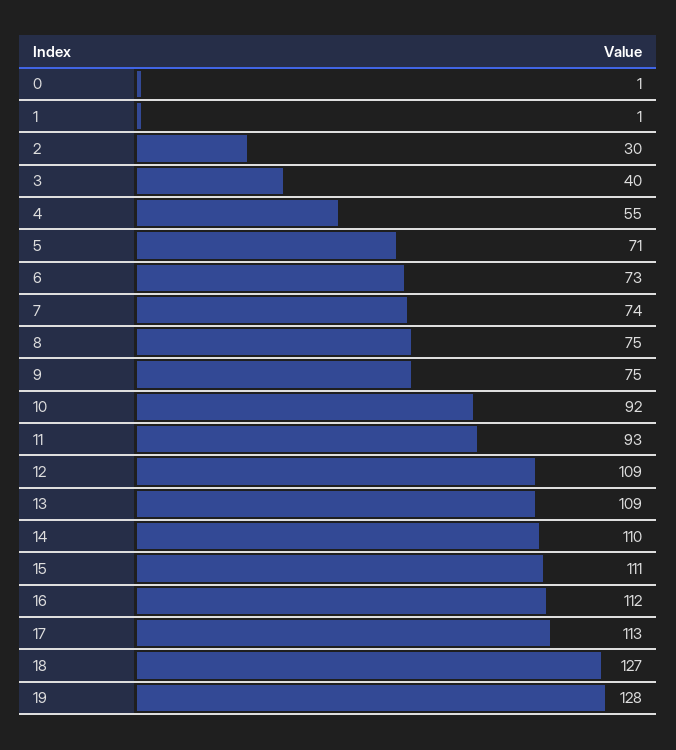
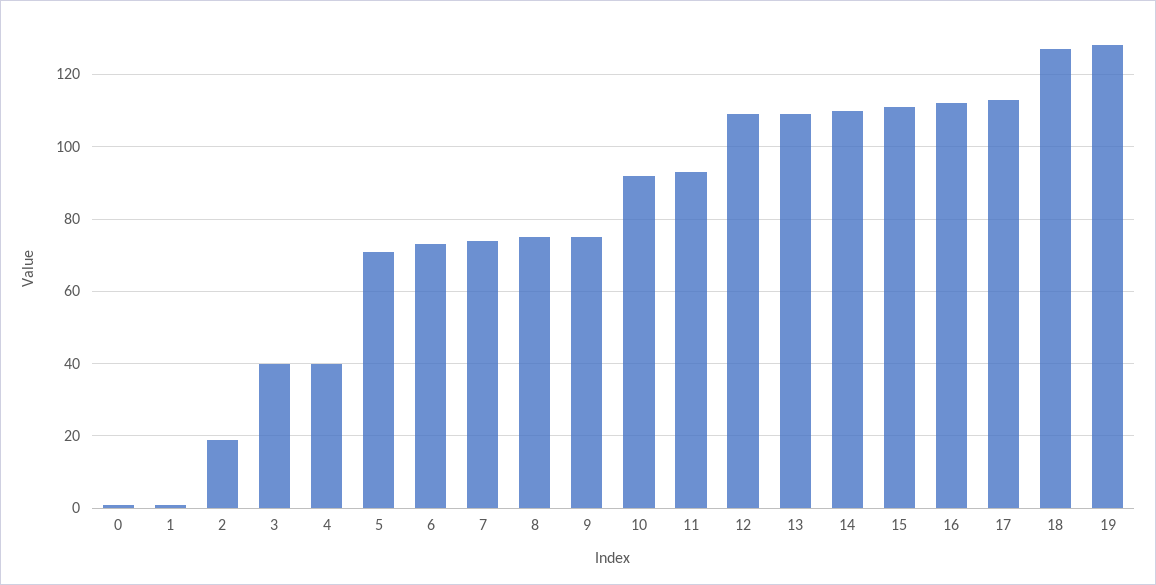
2: 30 -> 20
4: 55 -> 40

